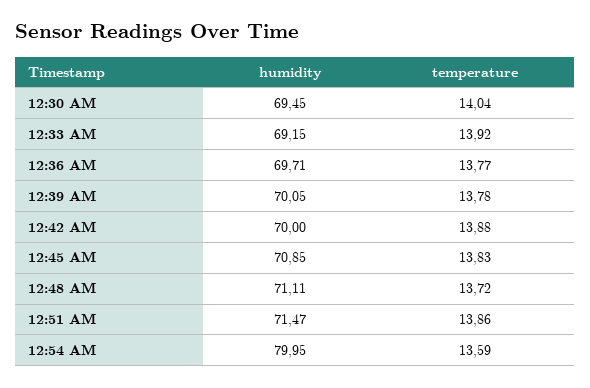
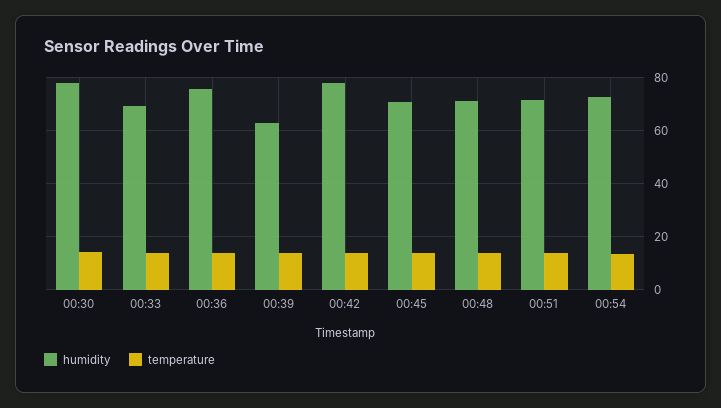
humidity, 12:30 AM: 69.45 -> 77.5
humidity, 12:36 AM: 69.71 -> 75
humidity, 12:39 AM: 70.05 -> 62.5
humidity, 12:42 AM: 70 -> 77.5
humidity, 12:54 AM: 79.95 -> 72.5

